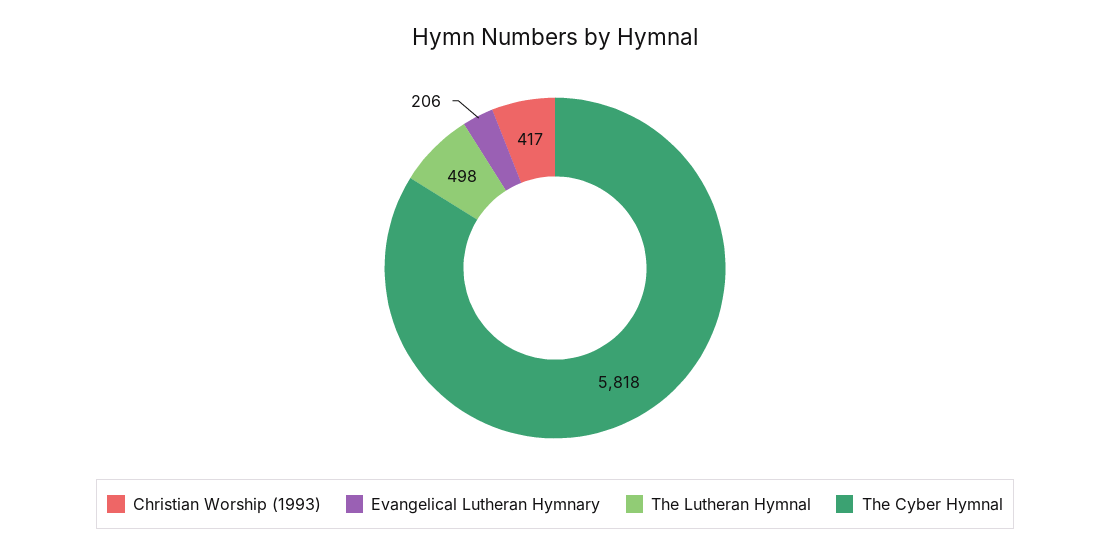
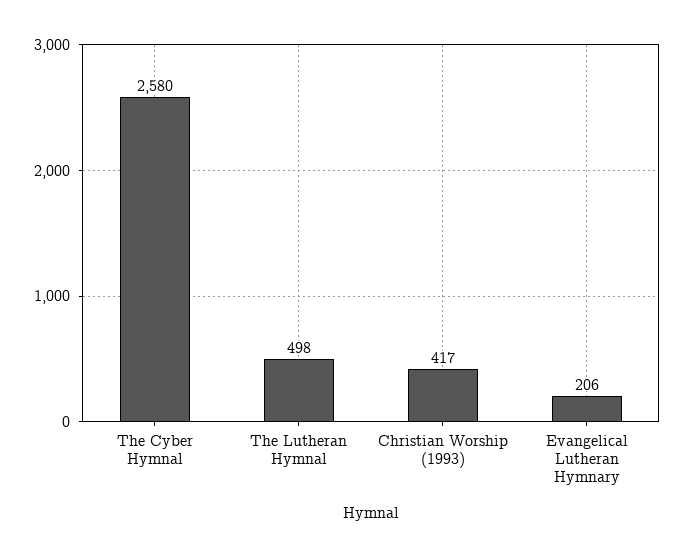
The Cyber Hymnal: 5818 -> 2580

